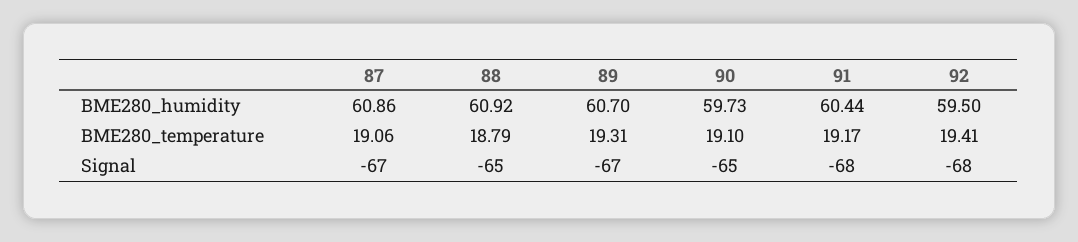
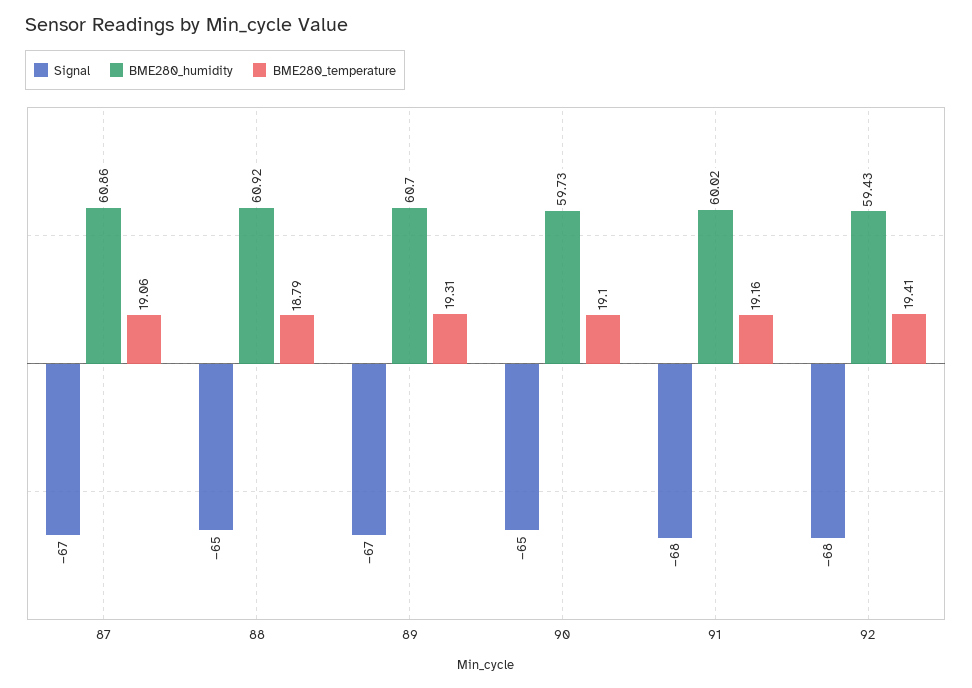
BME280_humidity, 91: 60.44 -> 60.02
BME280_humidity, 92: 59.5 -> 59.43
BME280_temperature, 91: 19.17 -> 19.16

